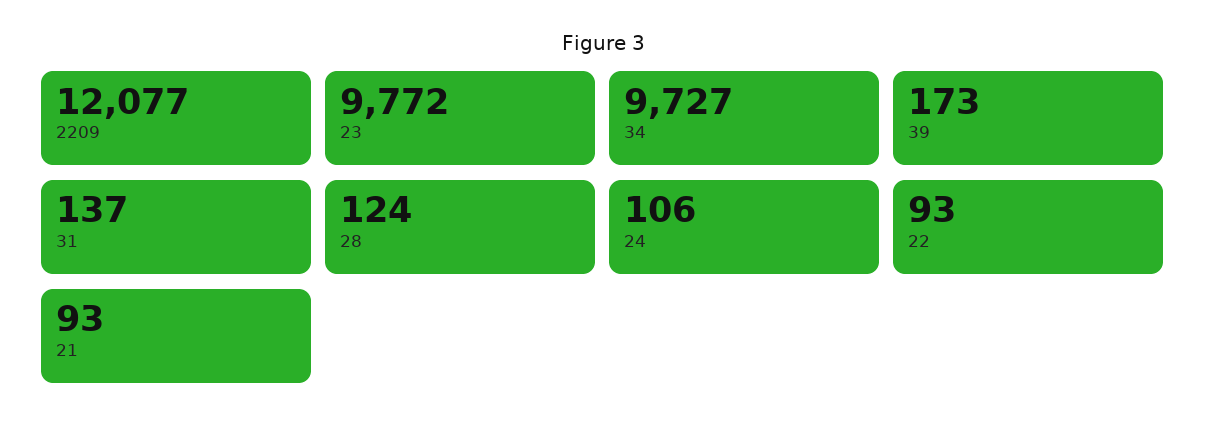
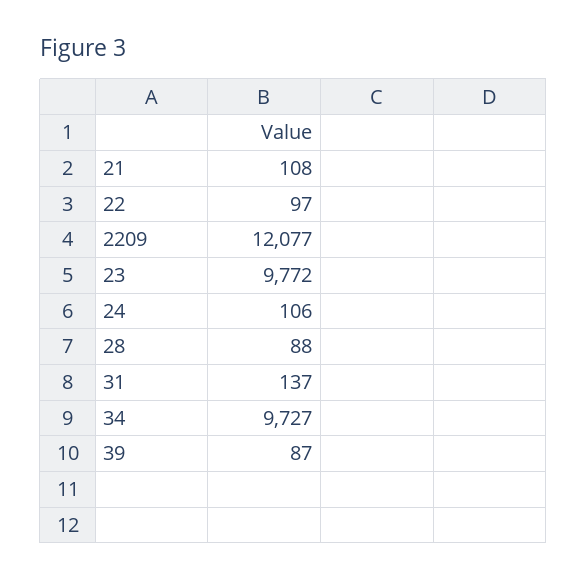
39: 173 -> 87
28: 124 -> 88
22: 93 -> 97
21: 93 -> 108

